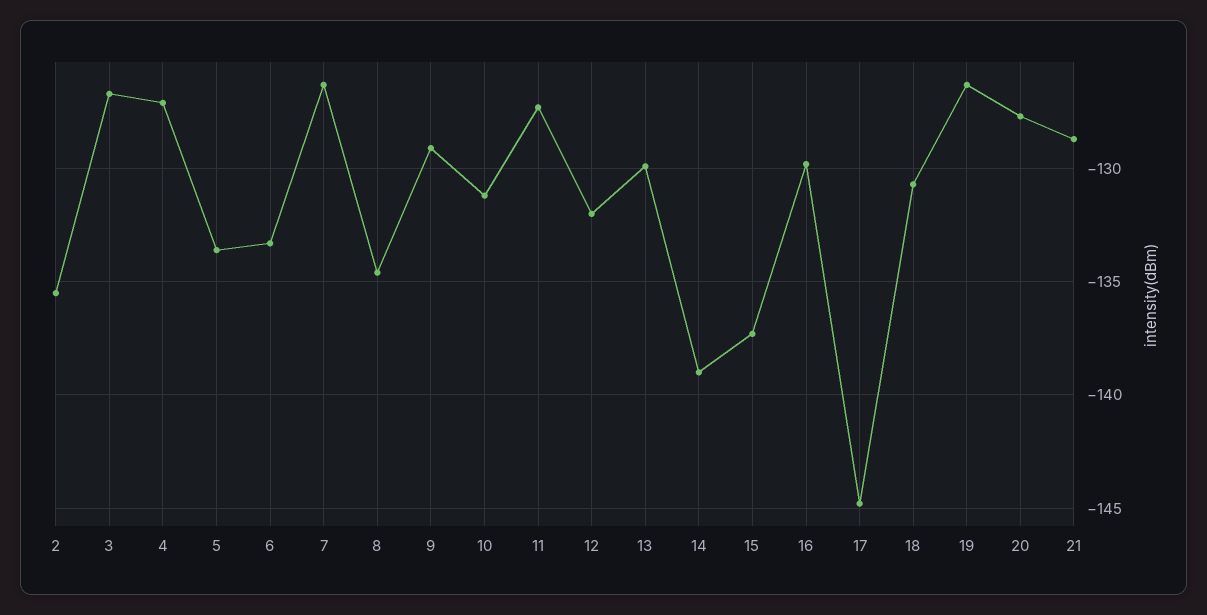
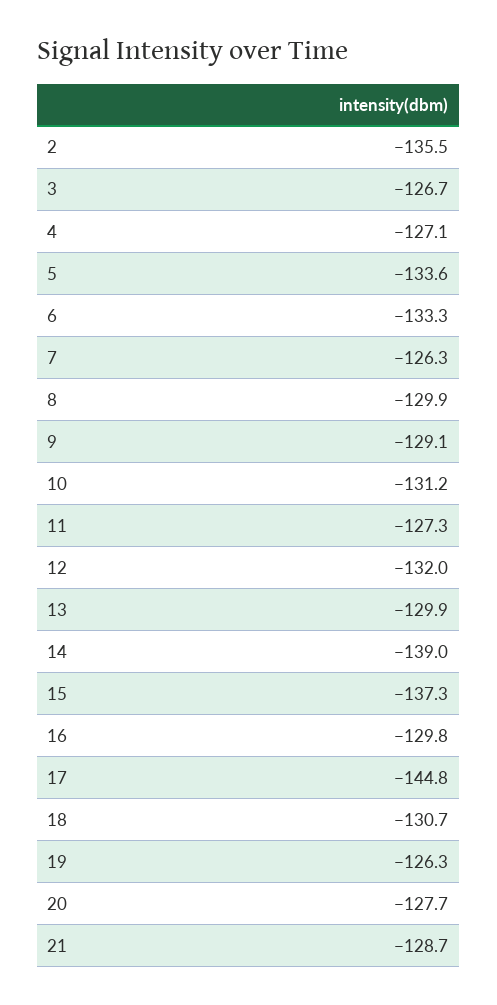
8: -134.5 -> -129.9

